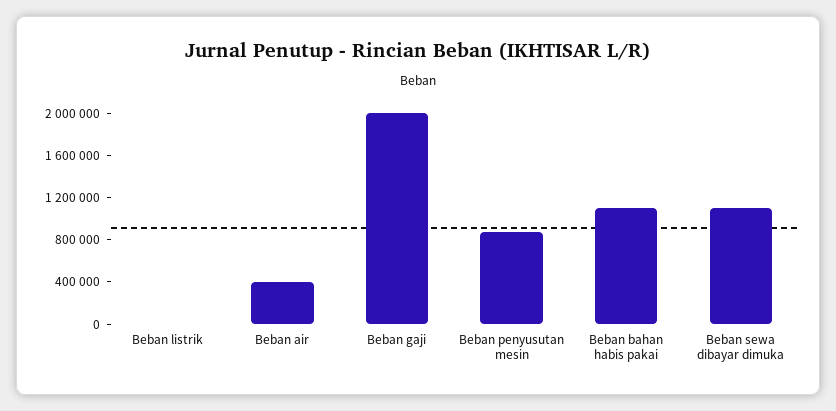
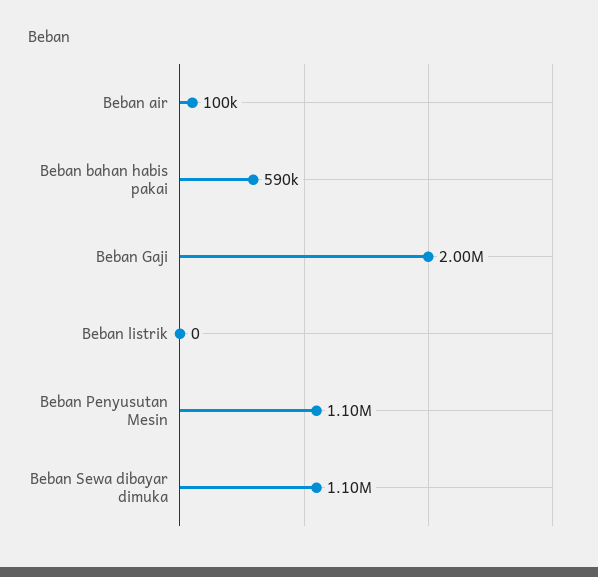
Beban air: 400000 -> 100000
Beban penyusutan mesin: 900000 -> 1100000
Beban bahan habis pakai: 1100000 -> 590000

